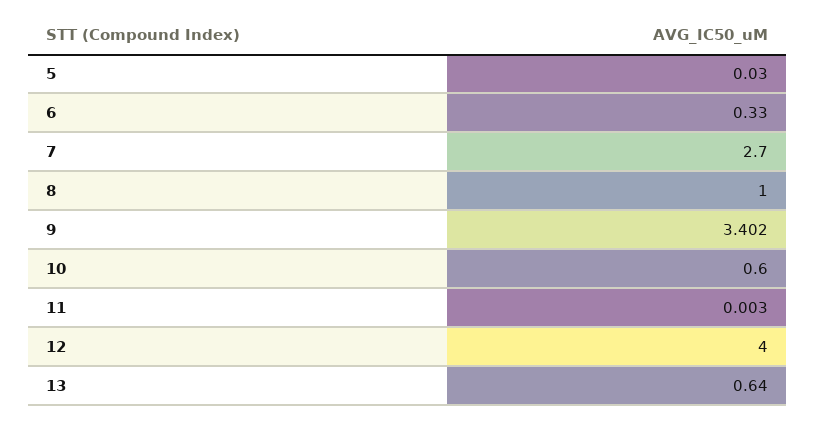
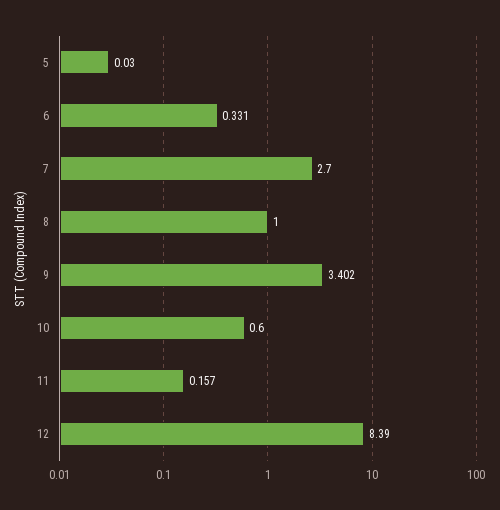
6: 0.33 -> 0.331
11: 0.003 -> 0.157
12: 4 -> 8.39
13: 0.64 -> none

